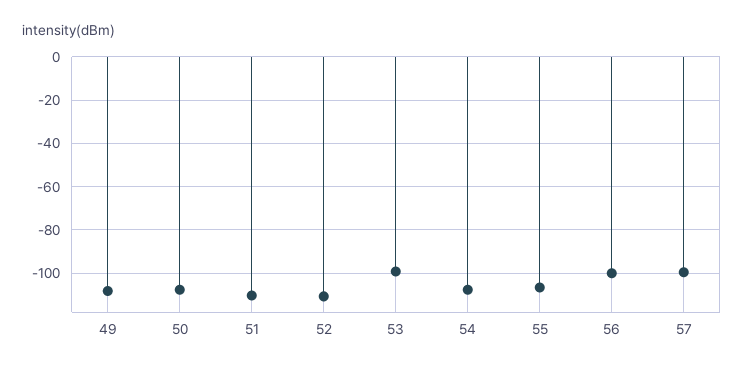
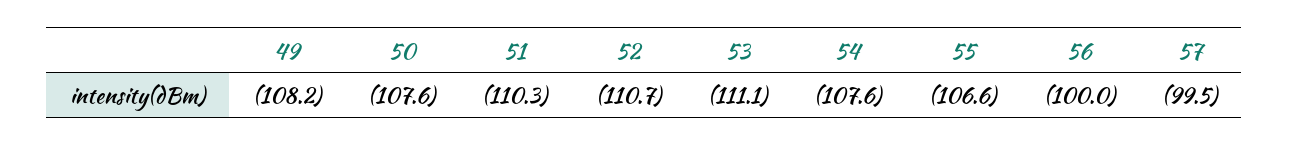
53: -100 -> -111.1

